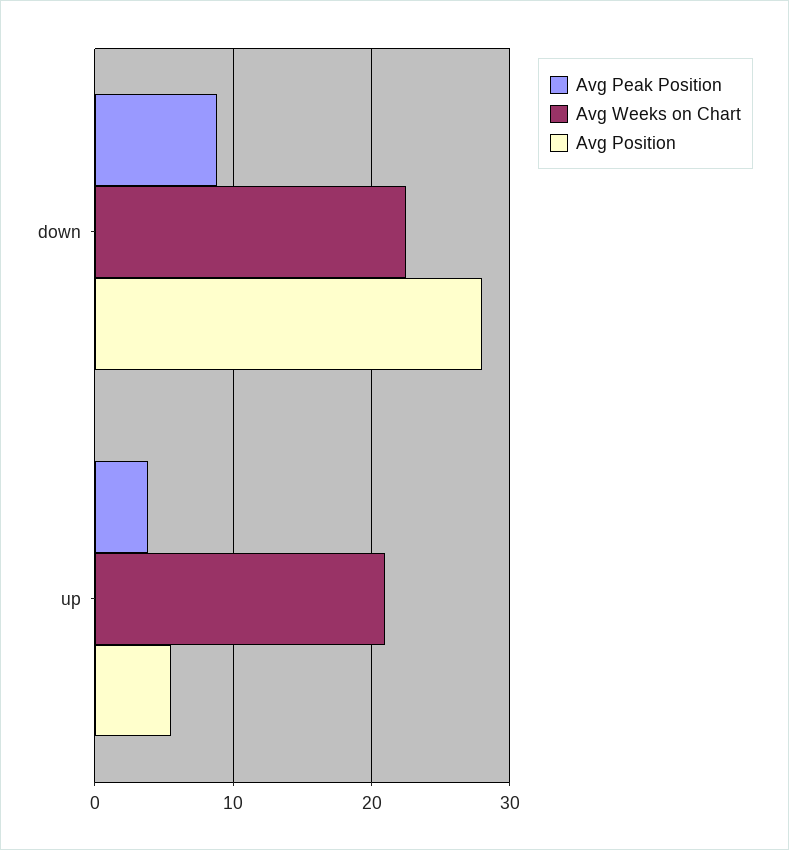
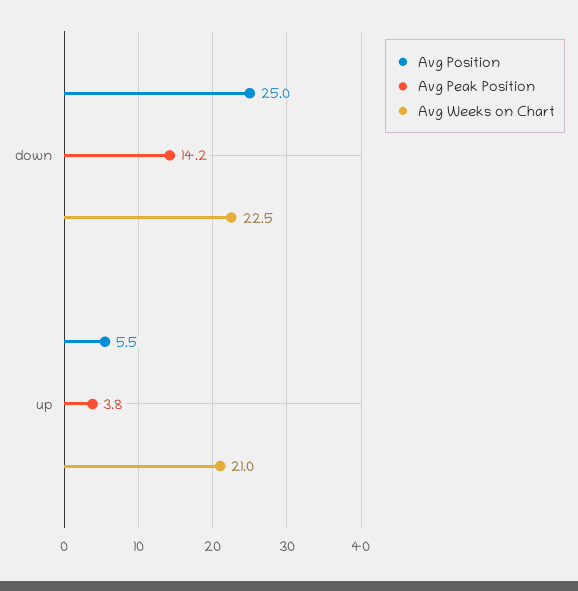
Avg Peak Position, down: 9 -> 14.2
Avg Position, down: 28 -> 25

